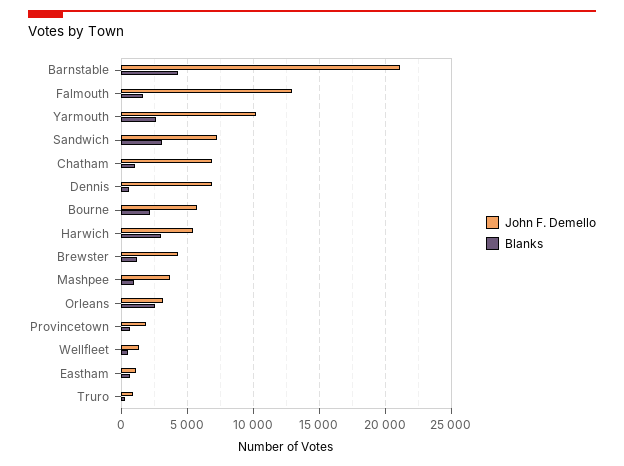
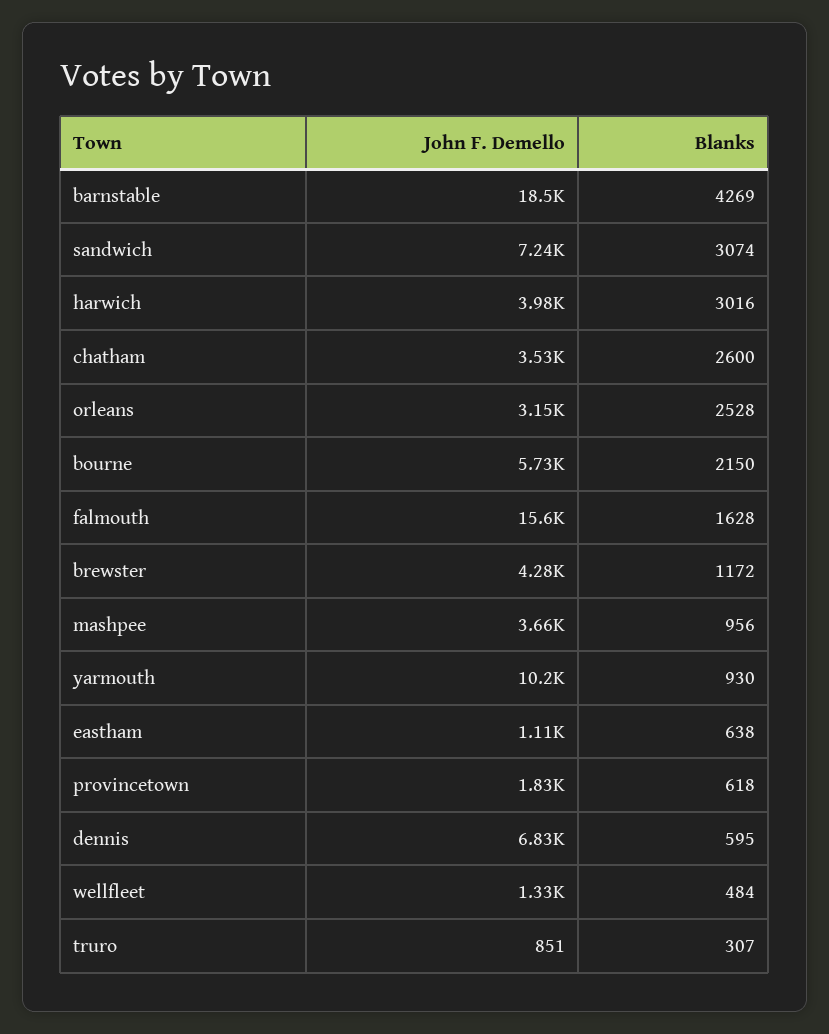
John F. Demello, Barnstable: 21000 -> 18500
John F. Demello, Falmouth: 13000 -> 15600
Blanks, Yarmouth: 2500 -> 930
John F. Demello, Chatham: 7000 -> 3530
Blanks, Chatham: 1000 -> 2600
John F. Demello, Harwich: 5500 -> 3980

